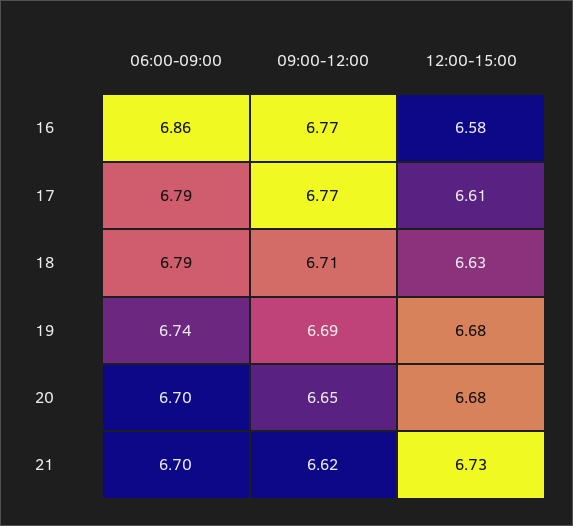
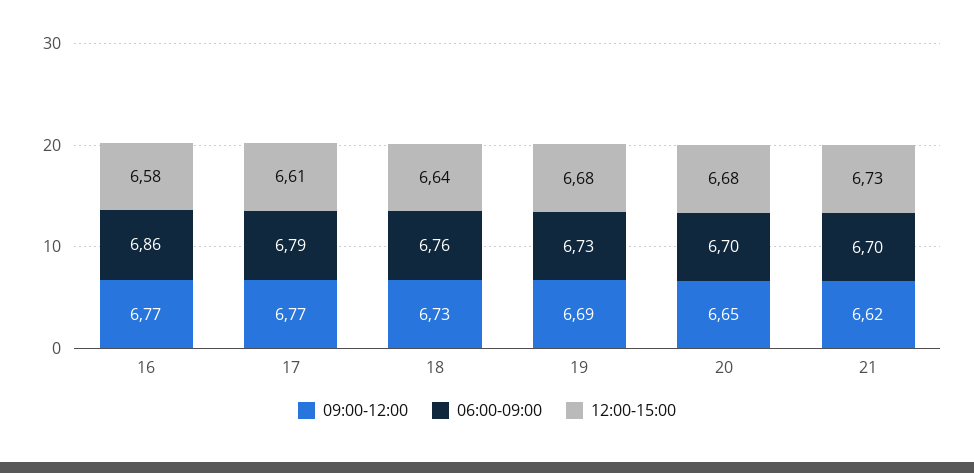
06:00-09:00, 18: 6.79 -> 6.76
09:00-12:00, 18: 6.71 -> 6.73
12:00-15:00, 18: 6.63 -> 6.64
06:00-09:00, 19: 6.74 -> 6.73

